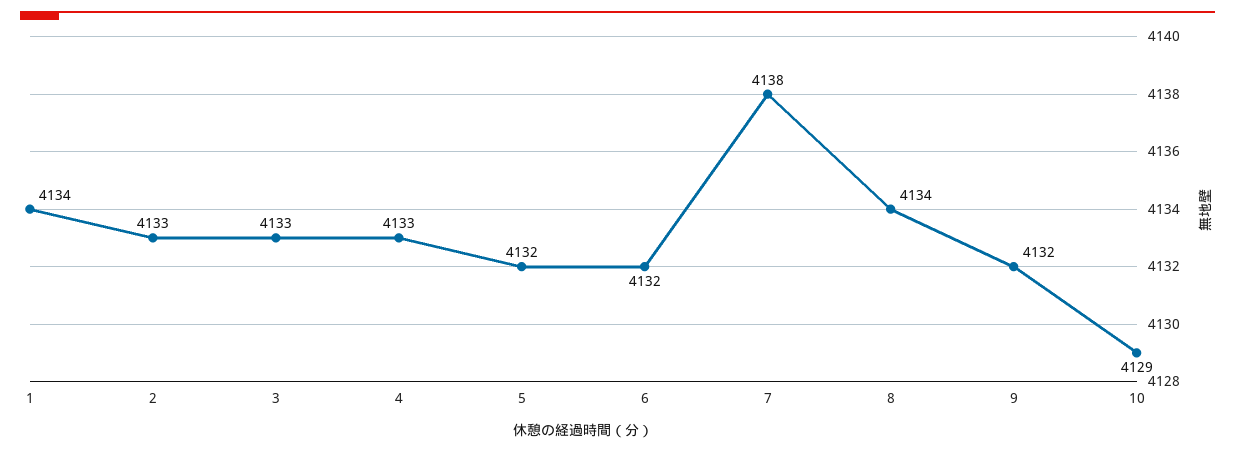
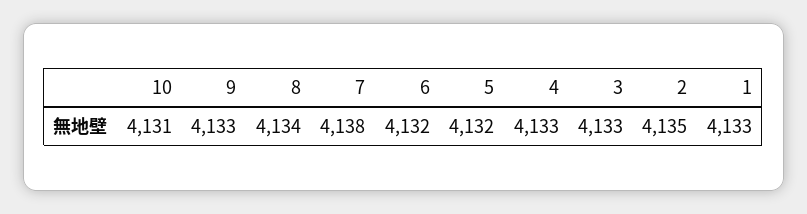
1: 4134 -> 4133
2: 4133 -> 4135
9: 4132 -> 4133
10: 4129 -> 4131

